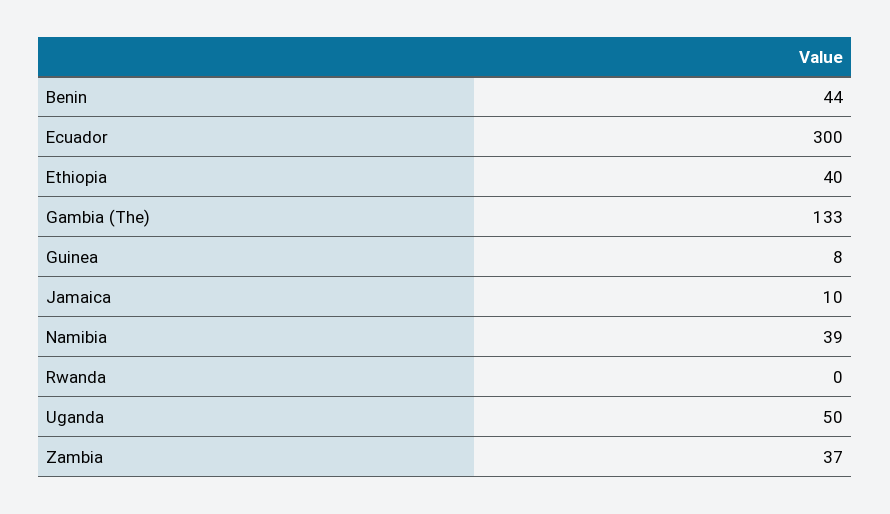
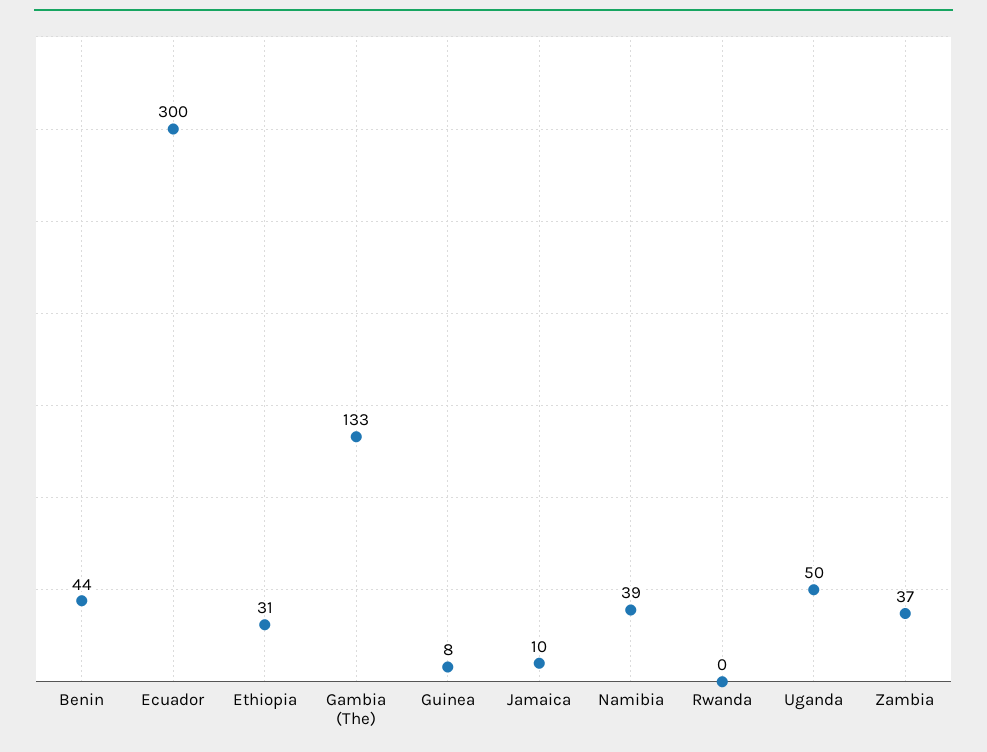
Ethiopia: 40 -> 31

